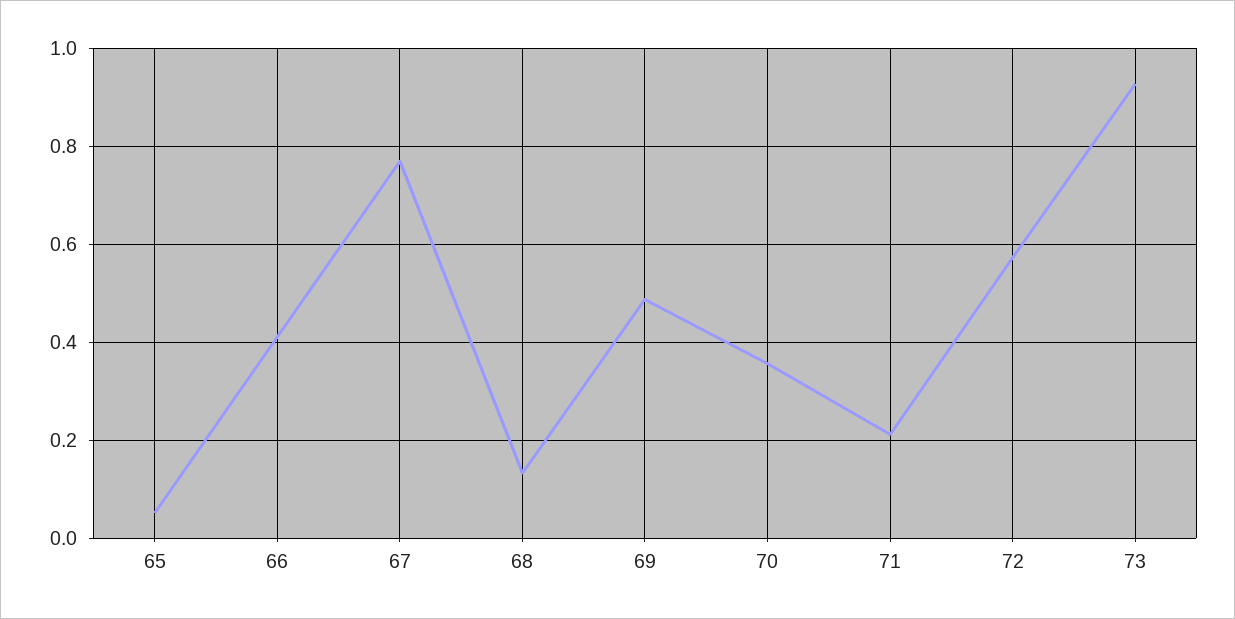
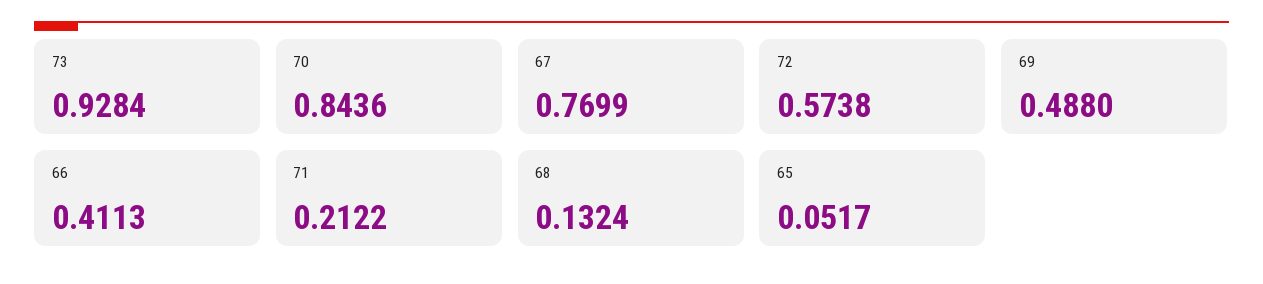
70: 0.36 -> 0.8436

